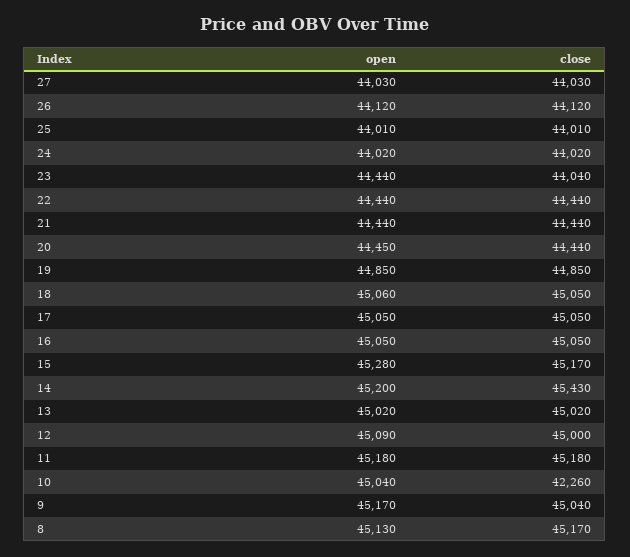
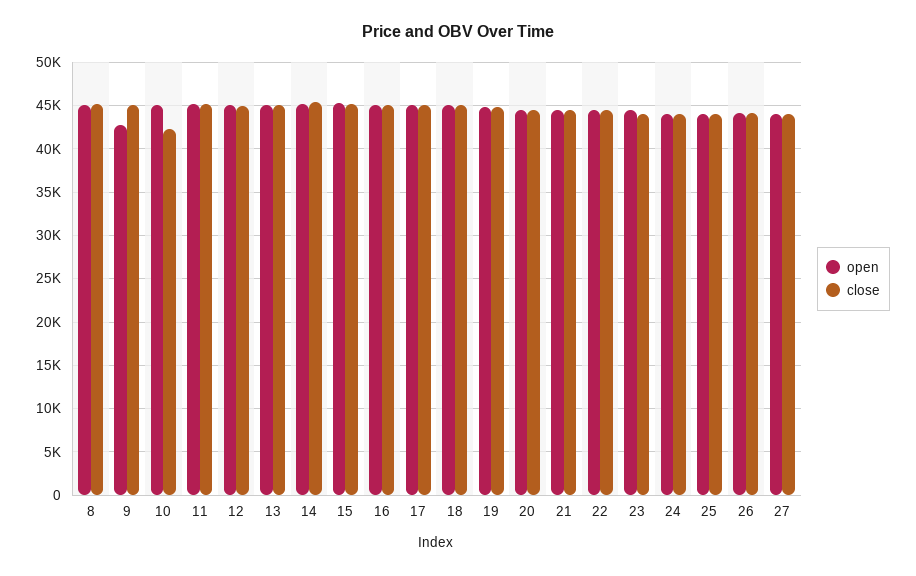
open, 9: 45170 -> 43000

